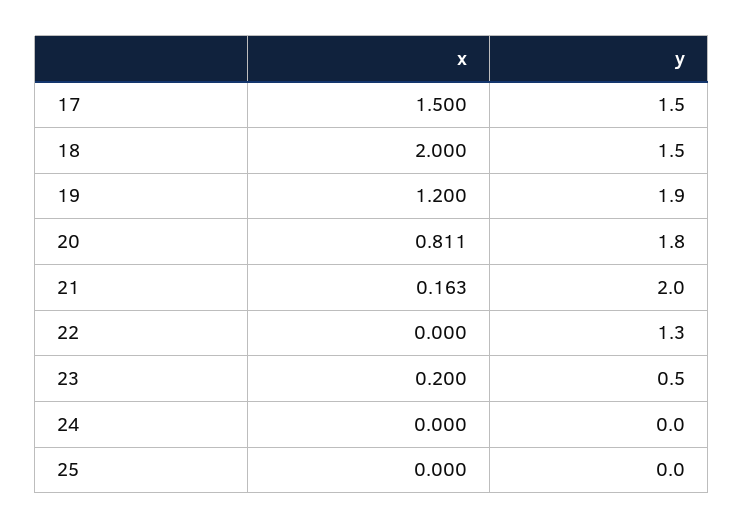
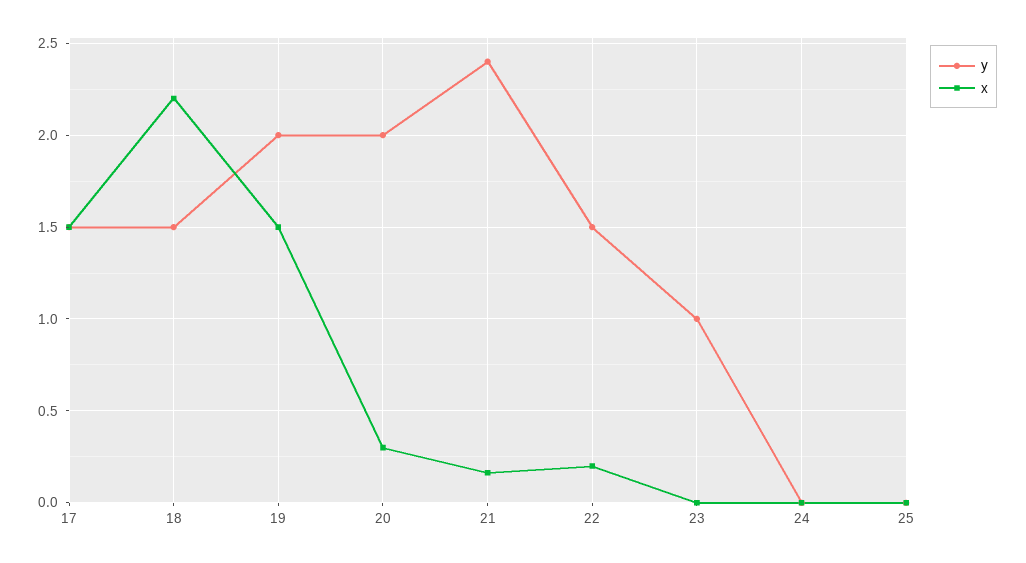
x, 18: 2 -> 2.2
x, 19: 1.2 -> 1.5
y, 19: 1.9 -> 2
x, 20: 0.811 -> 0.3
y, 20: 1.8 -> 2
y, 21: 2 -> 2.4
x, 22: 0 -> 0.2
y, 22: 1.3 -> 1.5
x, 23: 0.2 -> 0
y, 23: 0.5 -> 1

